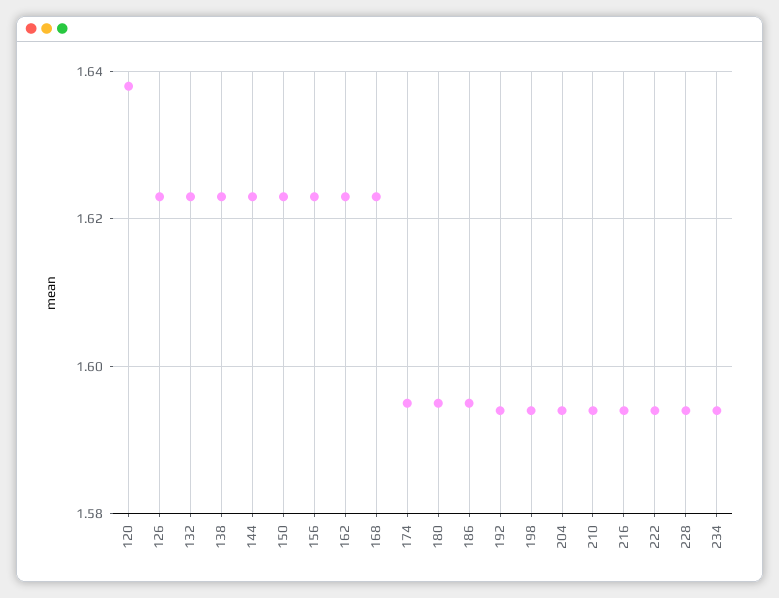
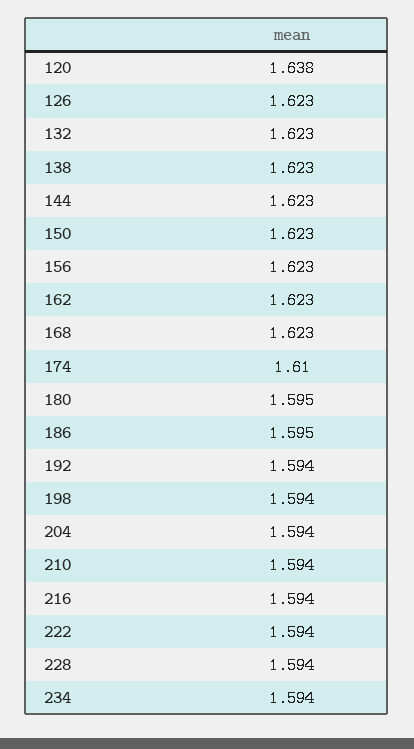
174: 1.595 -> 1.61

